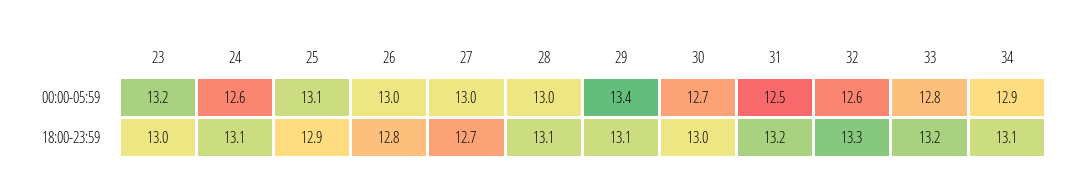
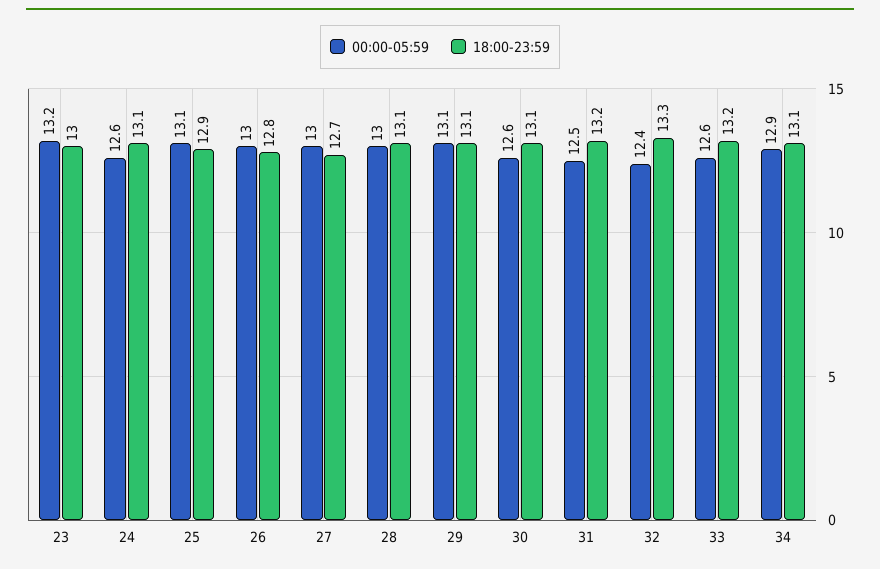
00:00-05:59, 29: 13.4 -> 13.1
00:00-05:59, 30: 12.7 -> 12.6
00:00-05:59, 32: 12.6 -> 12.4
00:00-05:59, 33: 12.8 -> 12.6
18:00-23:59, 30: 13 -> 13.1

